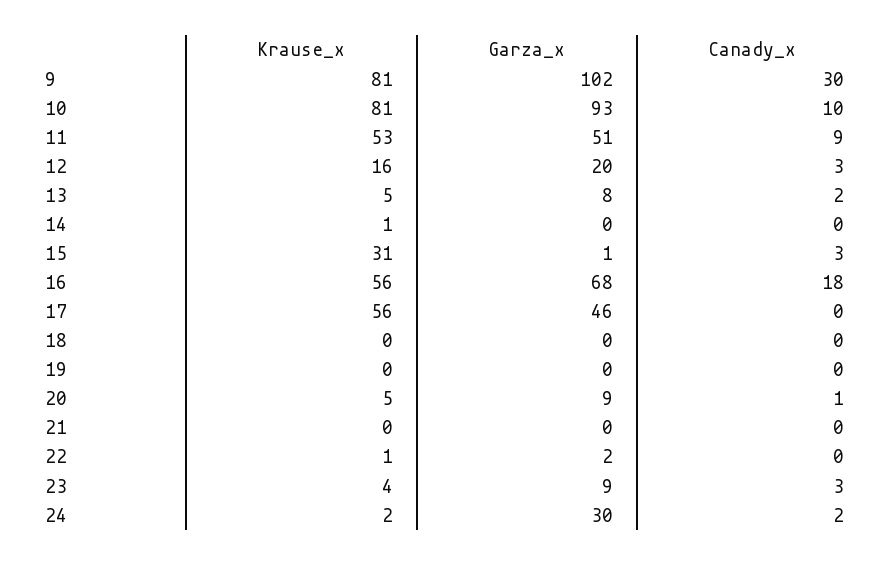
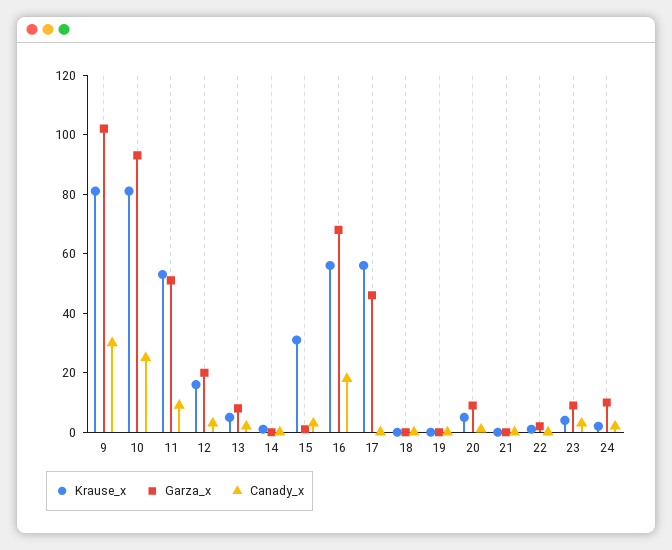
Canady_x, 10: 10 -> 25
Garza_x, 24: 30 -> 10

